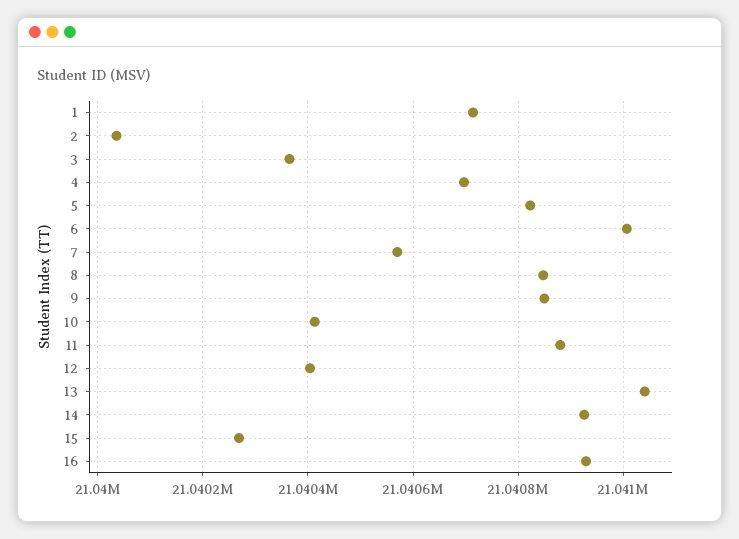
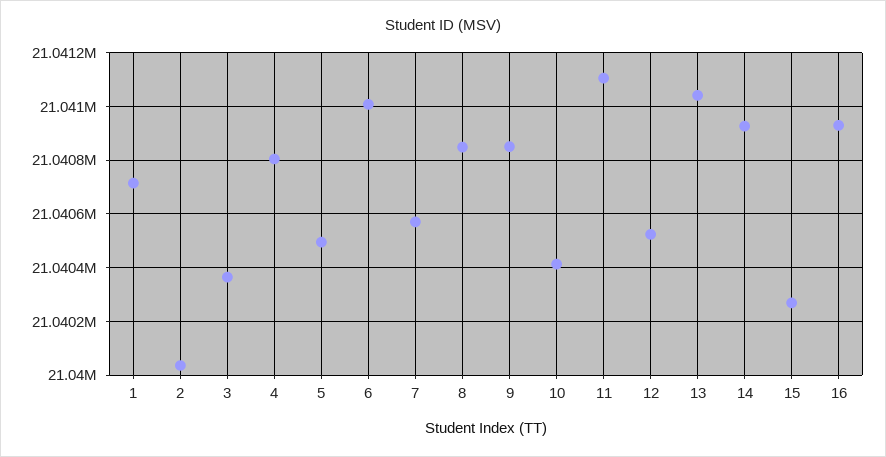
4: 21040700 -> 21040800
5: 21040820 -> 21040500
11: 21040880 -> 21041100
12: 21040400 -> 21040525

